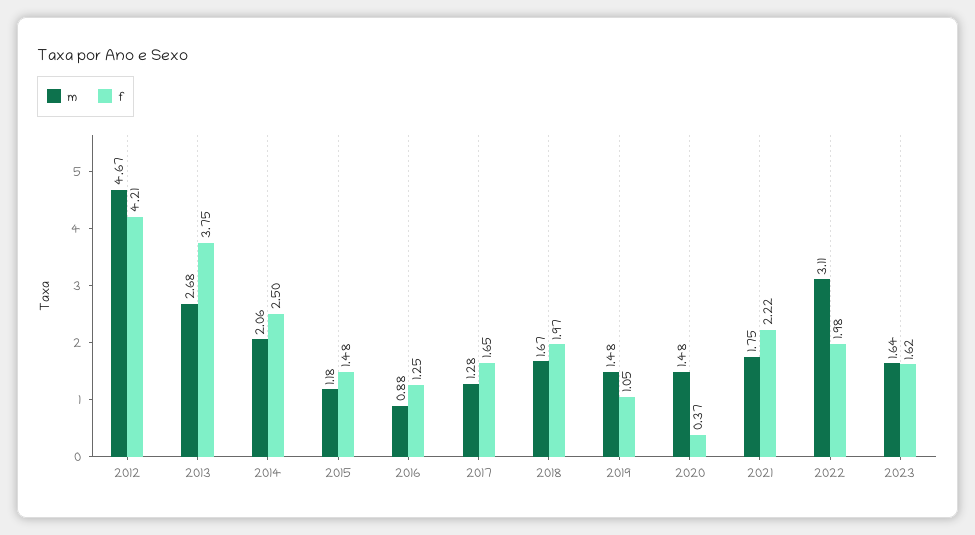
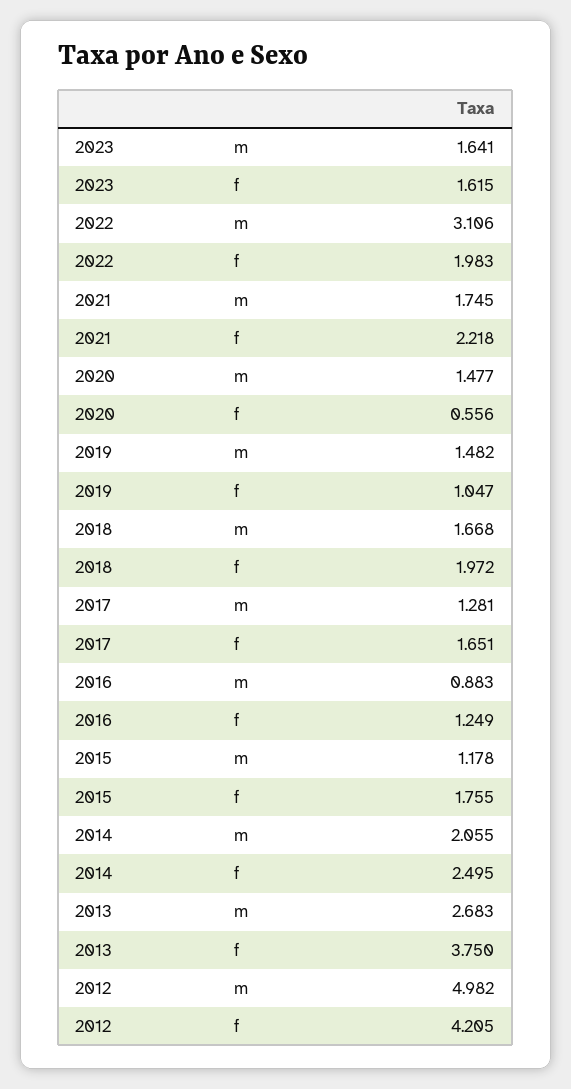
m, 2012: 4.67 -> 4.982
f, 2015: 1.48 -> 1.755
f, 2020: 0.37 -> 0.556

